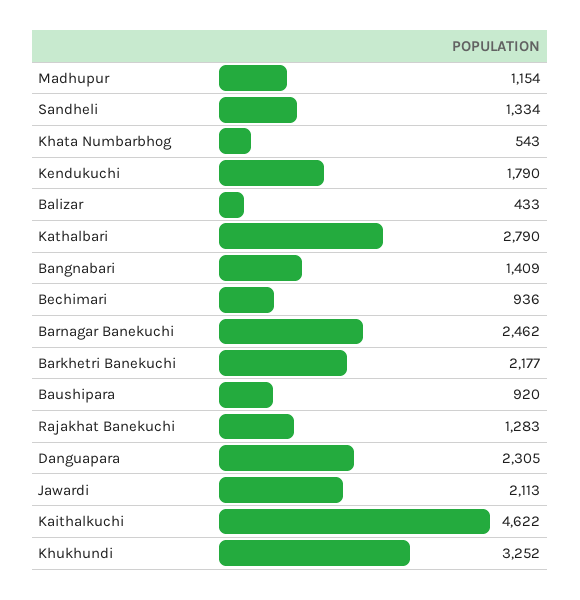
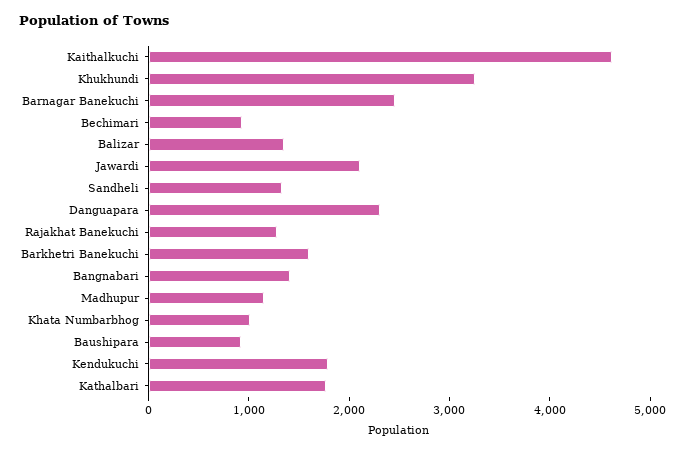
Khata Numbarbhog: 543 -> 1000
Balizar: 433 -> 1400
Kathalbari: 2790 -> 1800
Barkhetri Banekuchi: 2177 -> 1600

